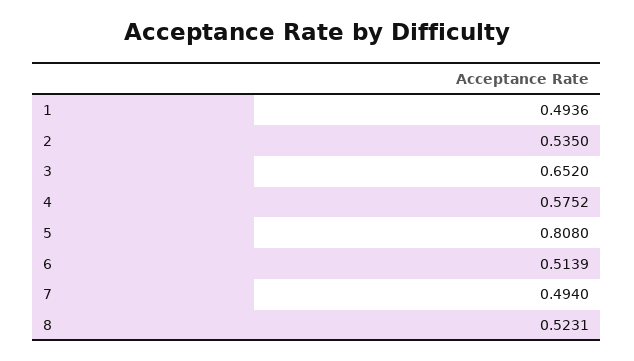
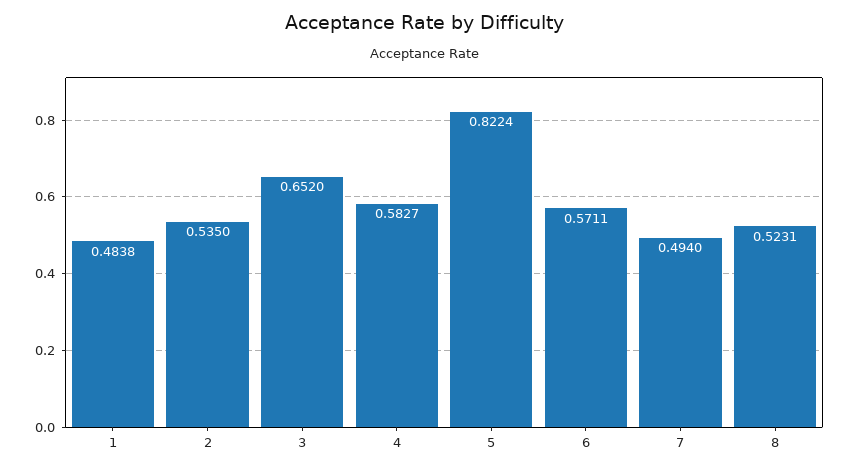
1: 0.4936 -> 0.4838
4: 0.5752 -> 0.5827
5: 0.808 -> 0.8224
6: 0.5139 -> 0.5711

